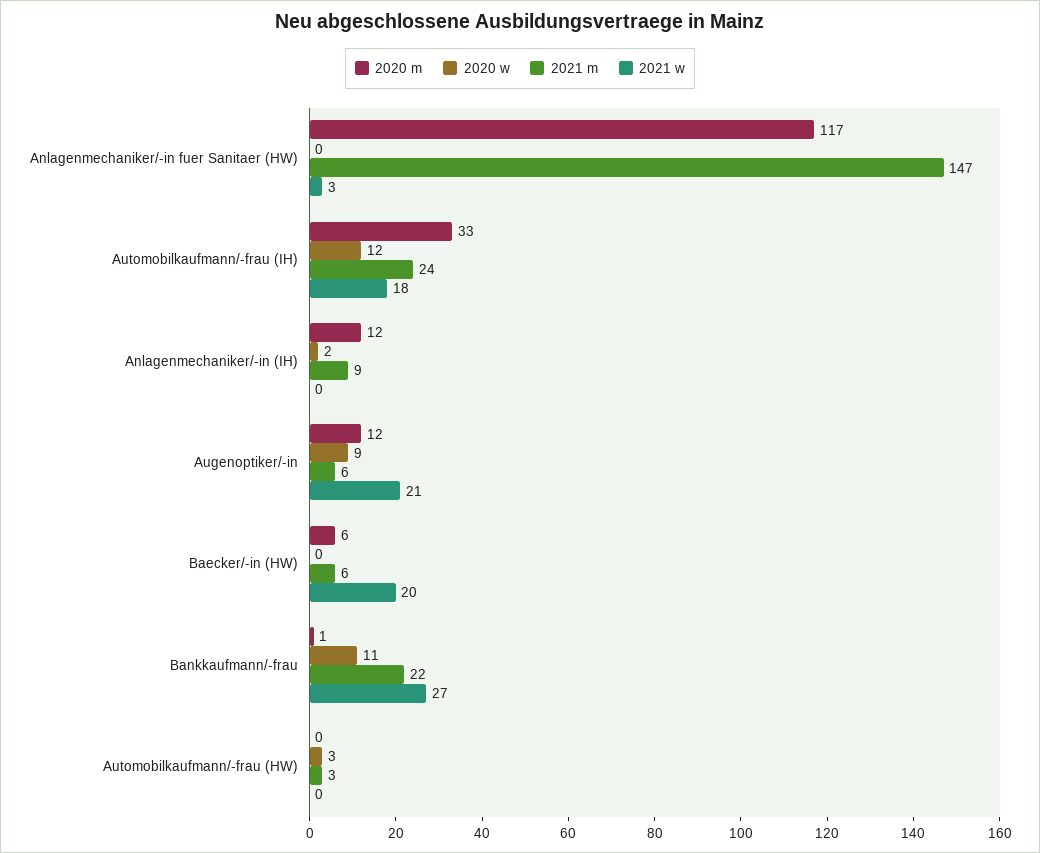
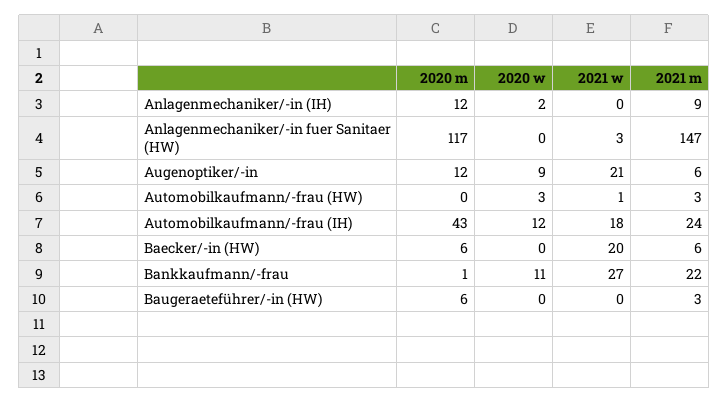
2020 m, Automobilkaufmann/-frau (IH): 33 -> 43
2021 w, Automobilkaufmann/-frau (HW): 0 -> 1
2020 m, Baugeraeteführer/-in (HW): none -> 6
2020 w, Baugeraeteführer/-in (HW): none -> 0
2021 w, Baugeraeteführer/-in (HW): none -> 0
2021 m, Baugeraeteführer/-in (HW): none -> 3

